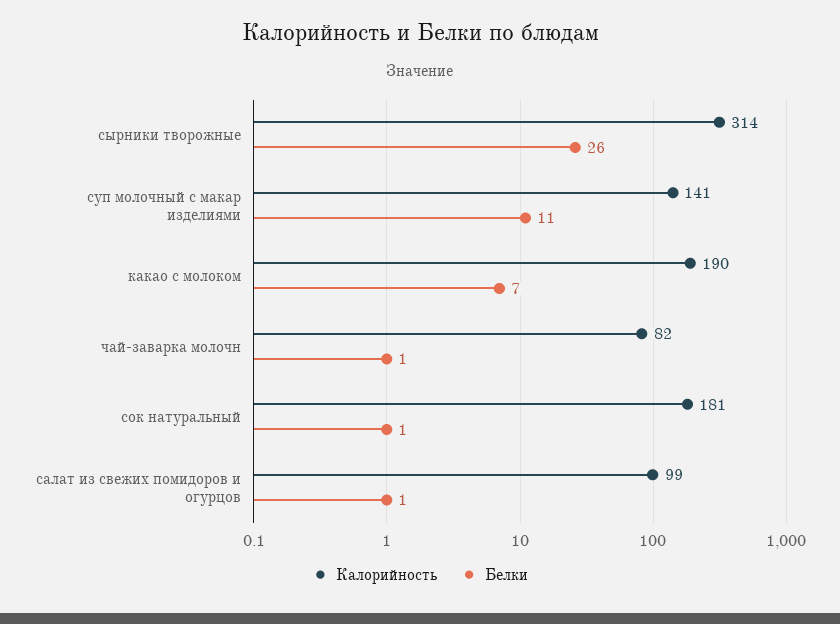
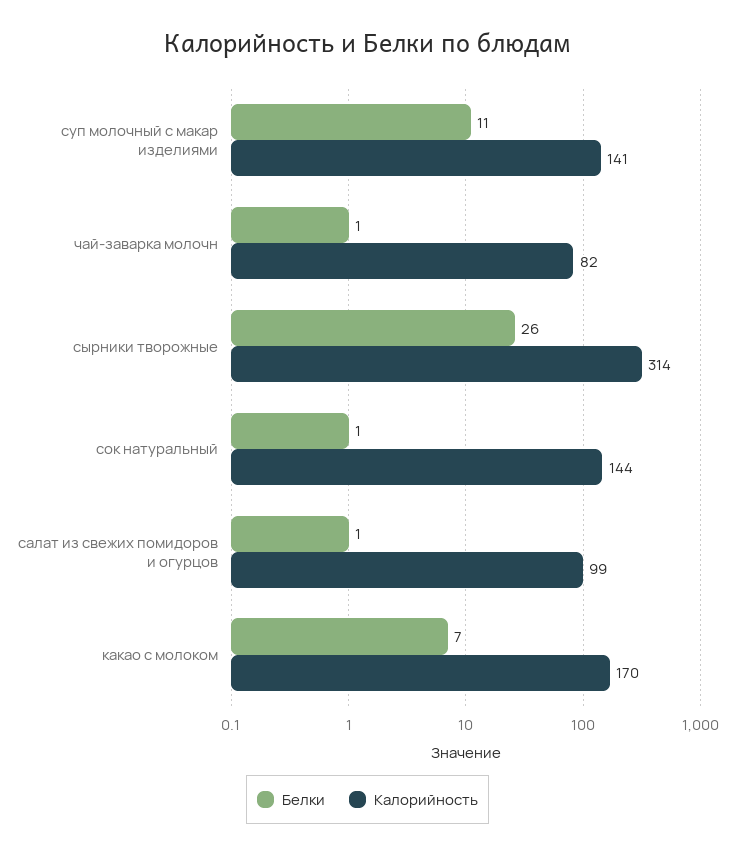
Калорийность, какао с молоком: 190 -> 170
Калорийность, сок натуральный: 181 -> 144

